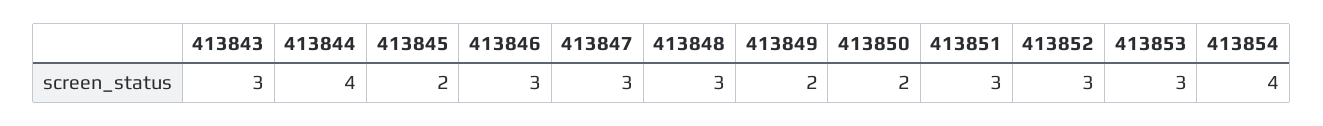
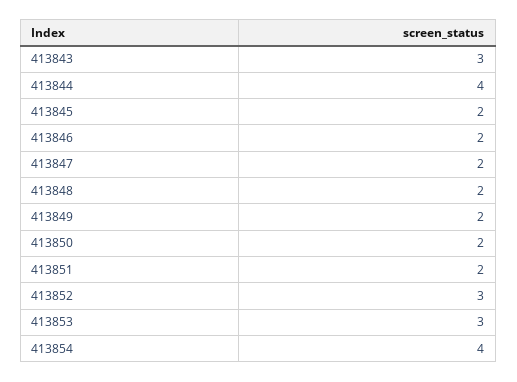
413846: 3 -> 2
413847: 3 -> 2
413848: 3 -> 2
413851: 3 -> 2

